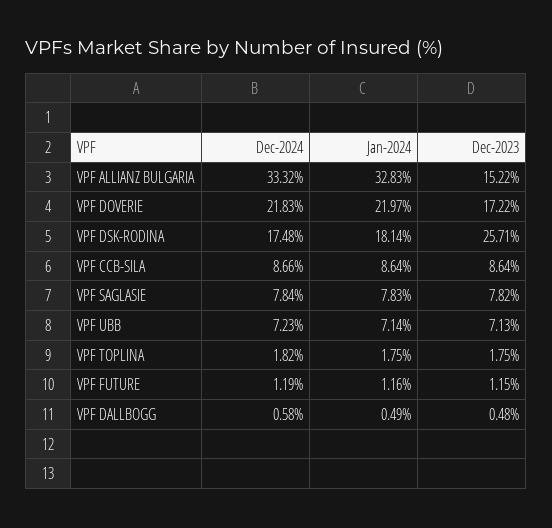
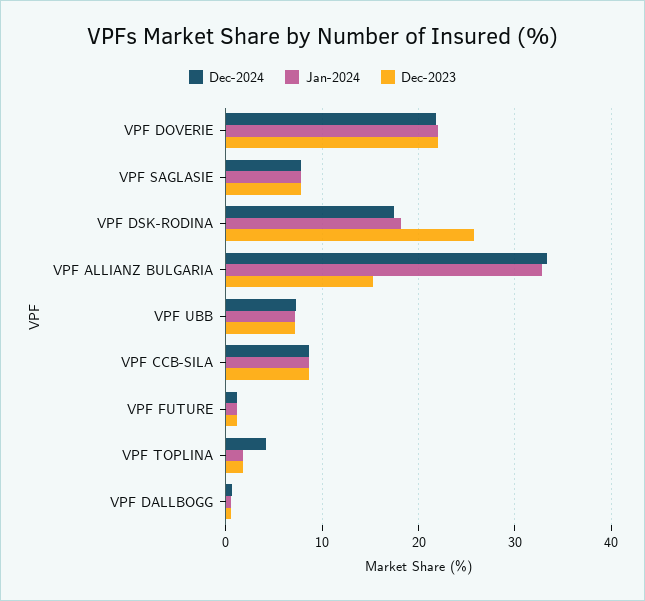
Dec-2023, VPF DOVERIE: 17.22 -> 22
Dec-2024, VPF TOPLINA: 1.82 -> 4

